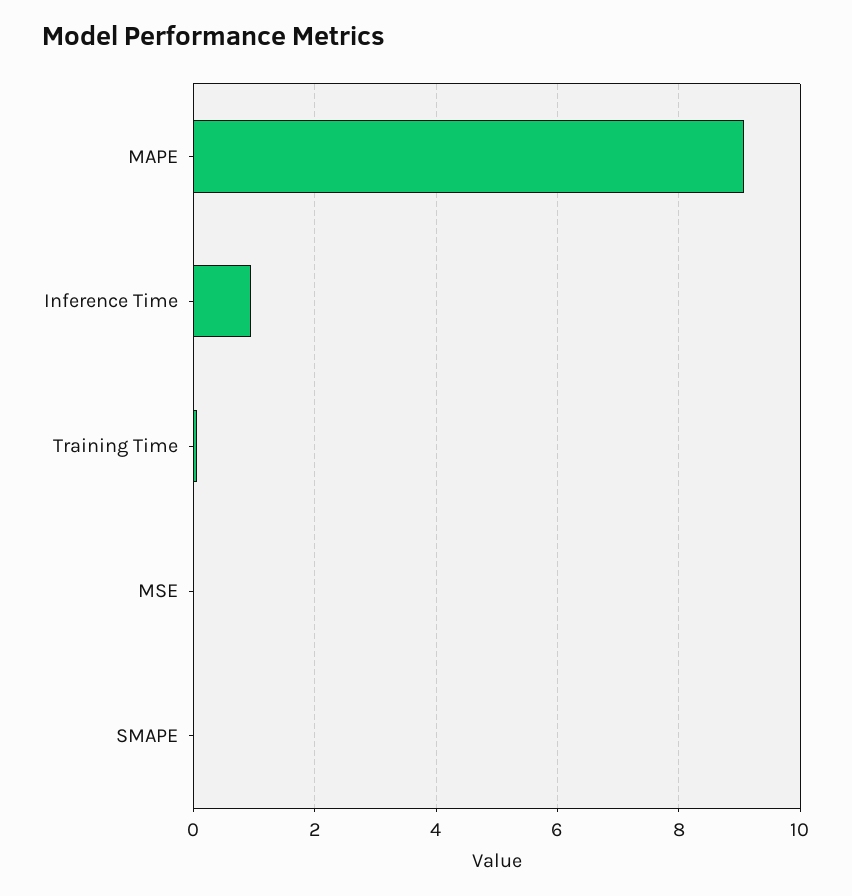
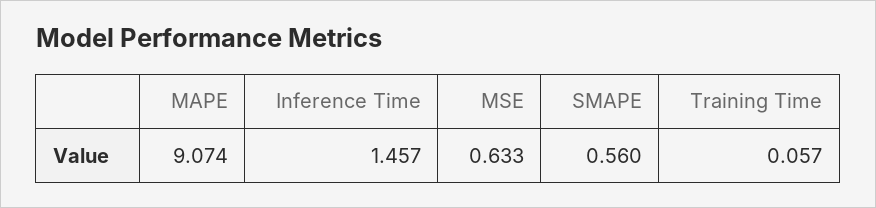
Inference Time: 1 -> 1.457
MSE: 0 -> 0.633
SMAPE: 0 -> 0.56

